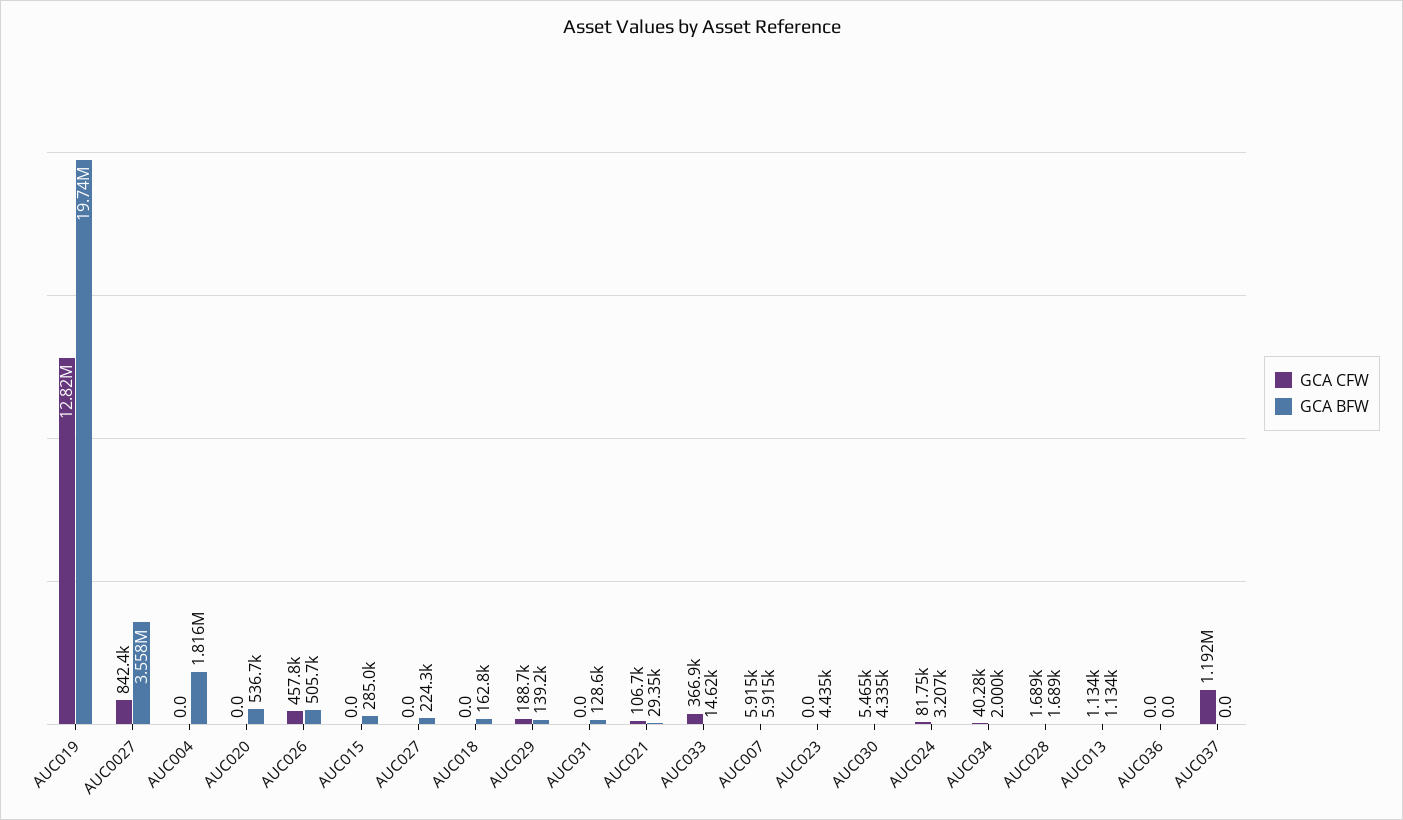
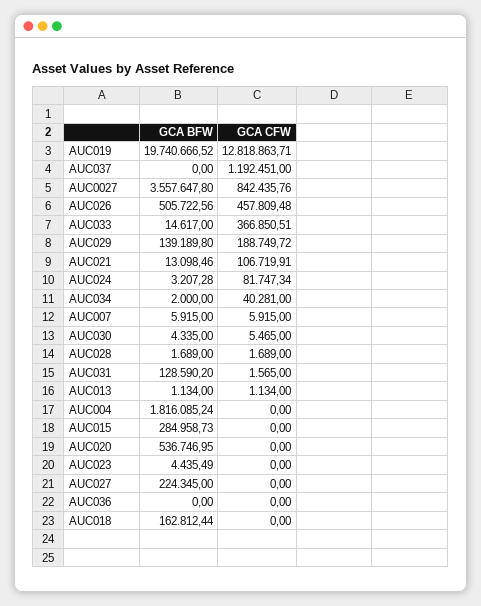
GCA CFW, AUC031: 0 -> 1565
GCA BFW, AUC021: 29350 -> 13098.46

